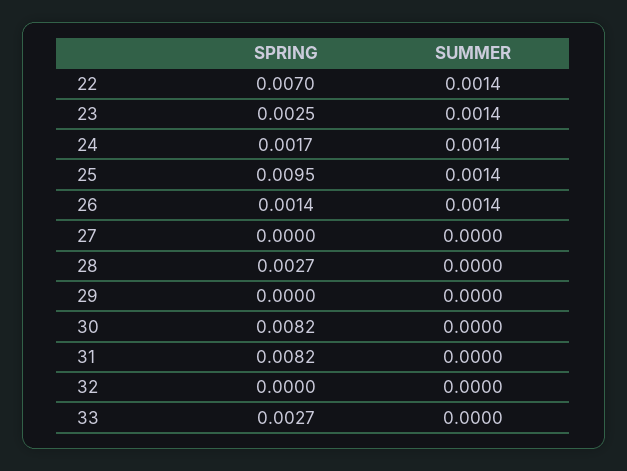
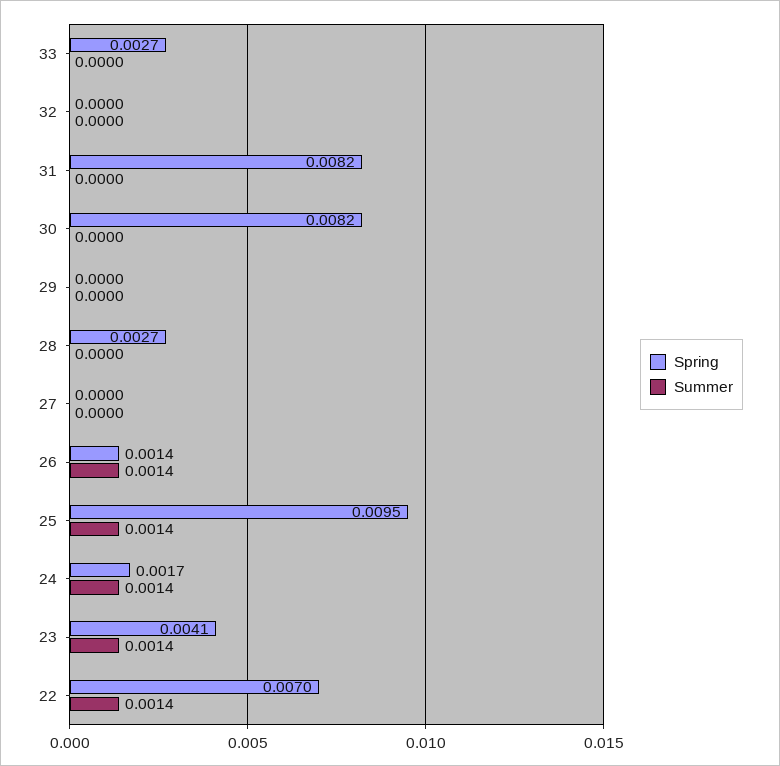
SPRING, 23: 0.0025 -> 0.0041

